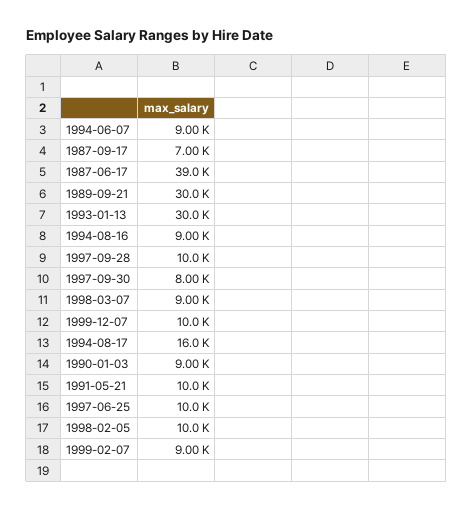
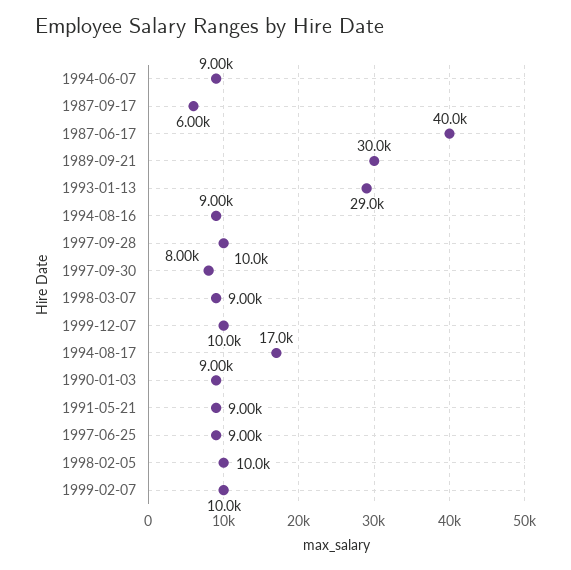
1987-09-17: 7000 -> 6000
1987-06-17: 39000 -> 40000
1993-01-13: 30000 -> 29000
1994-08-17: 16000 -> 17000
1991-05-21: 10000 -> 9000
1997-06-25: 10000 -> 9000
1999-02-07: 9000 -> 10000

